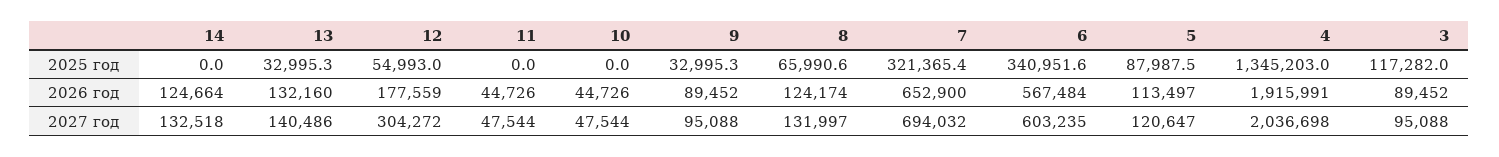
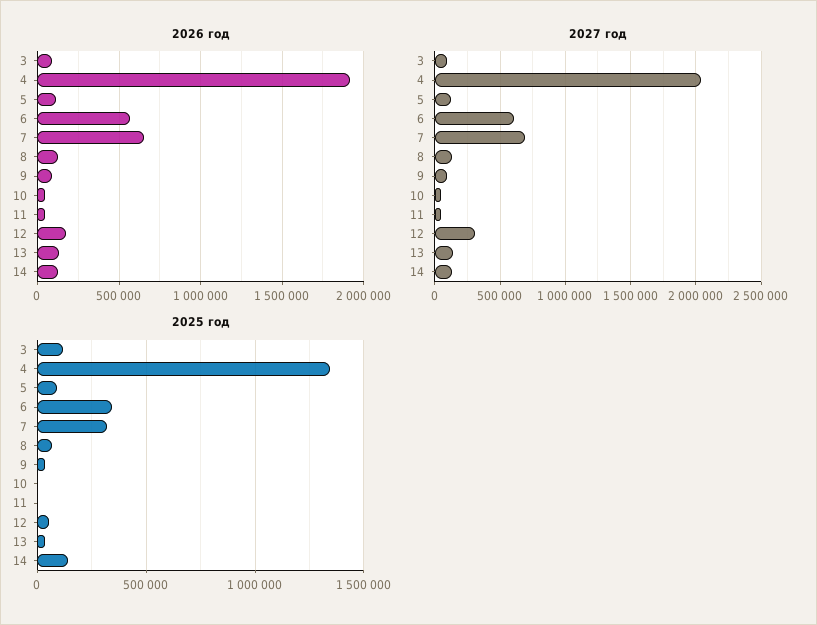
2025 год, 14: 0 -> 150000

